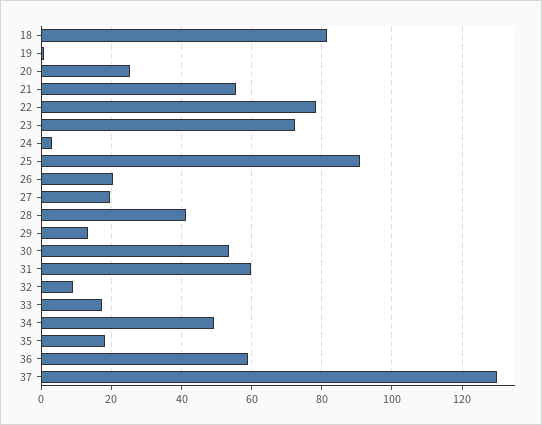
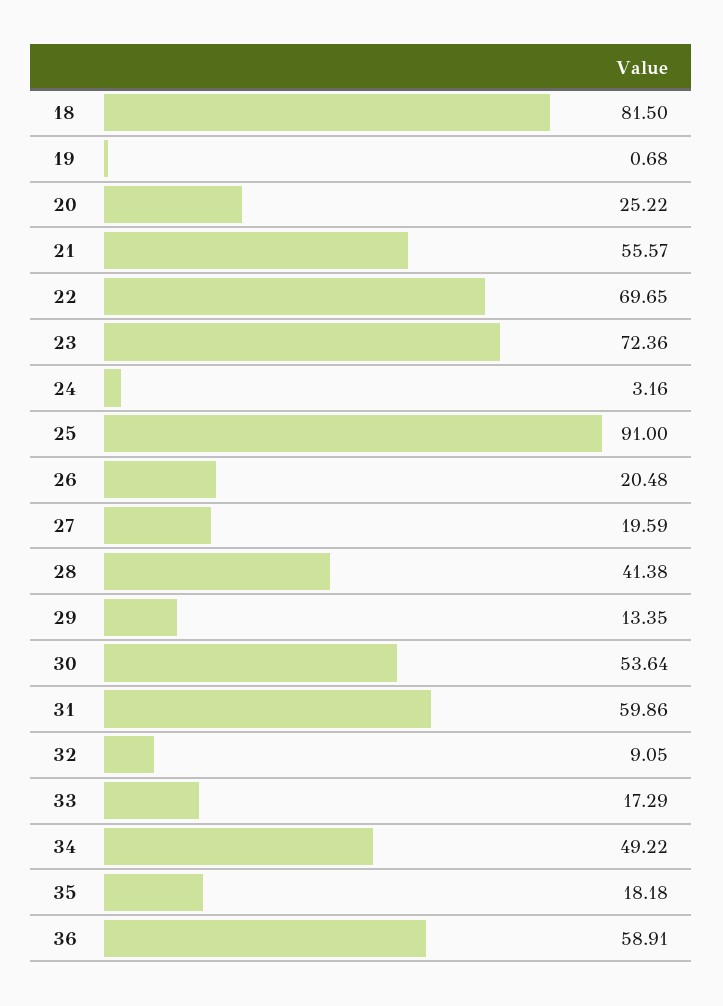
22: 78 -> 69.65
37: 130 -> none

